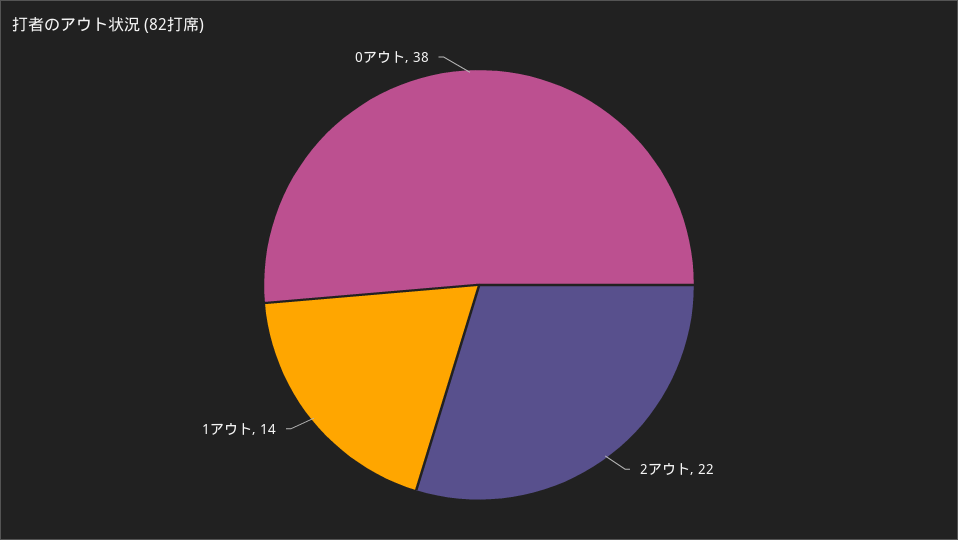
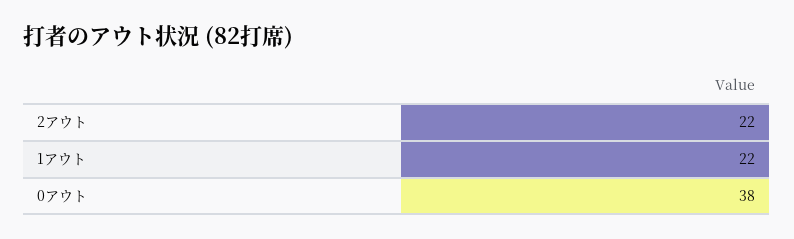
1アウト: 14 -> 22

